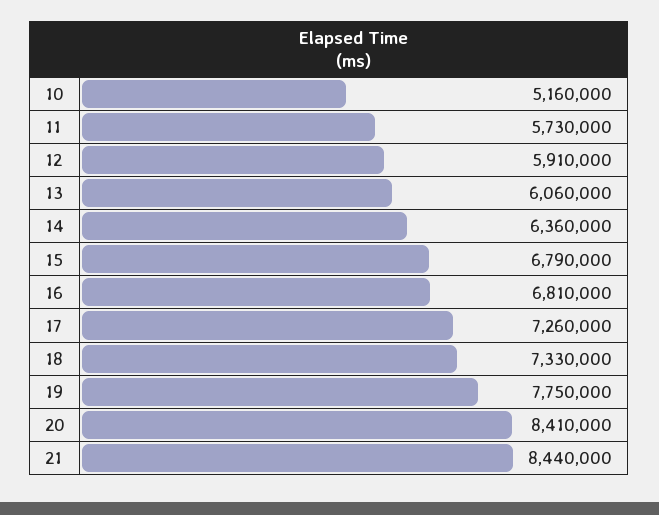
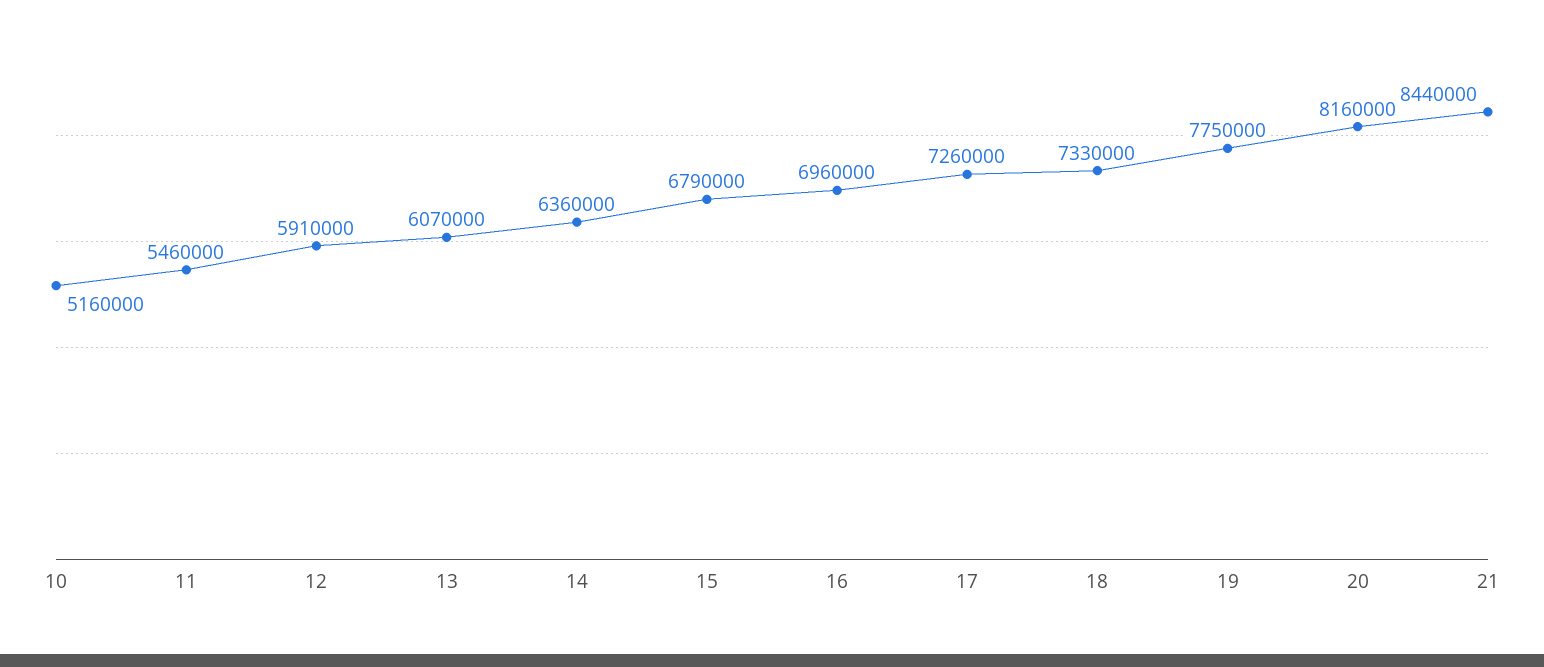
11: 5730000 -> 5460000
13: 6060000 -> 6070000
16: 6810000 -> 6960000
20: 8410000 -> 8160000

